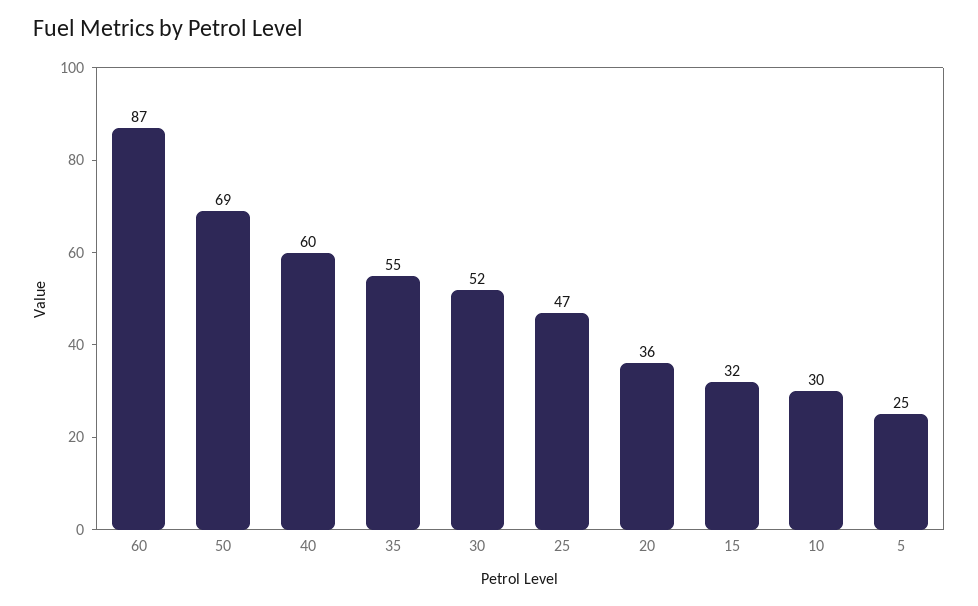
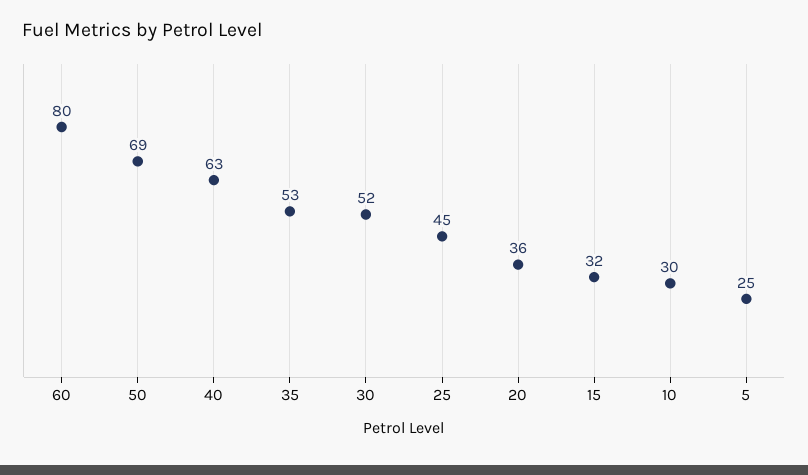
60: 87 -> 80
40: 60 -> 63
35: 55 -> 53
25: 47 -> 45

